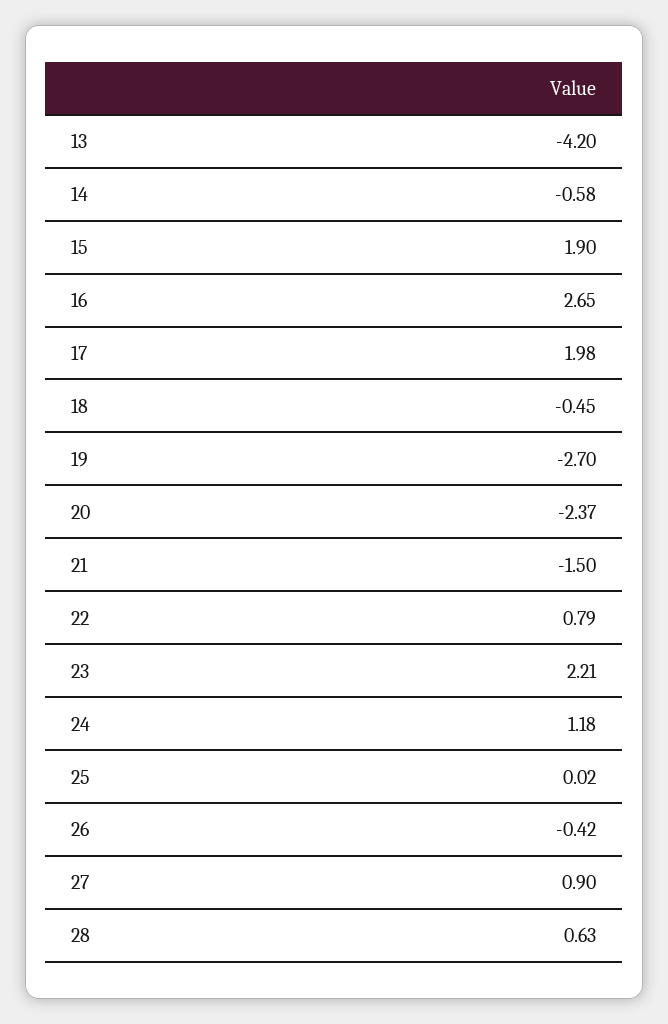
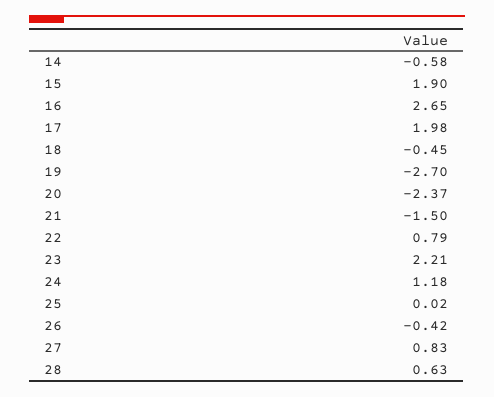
13: -4.2 -> none
27: 0.9 -> 0.83

